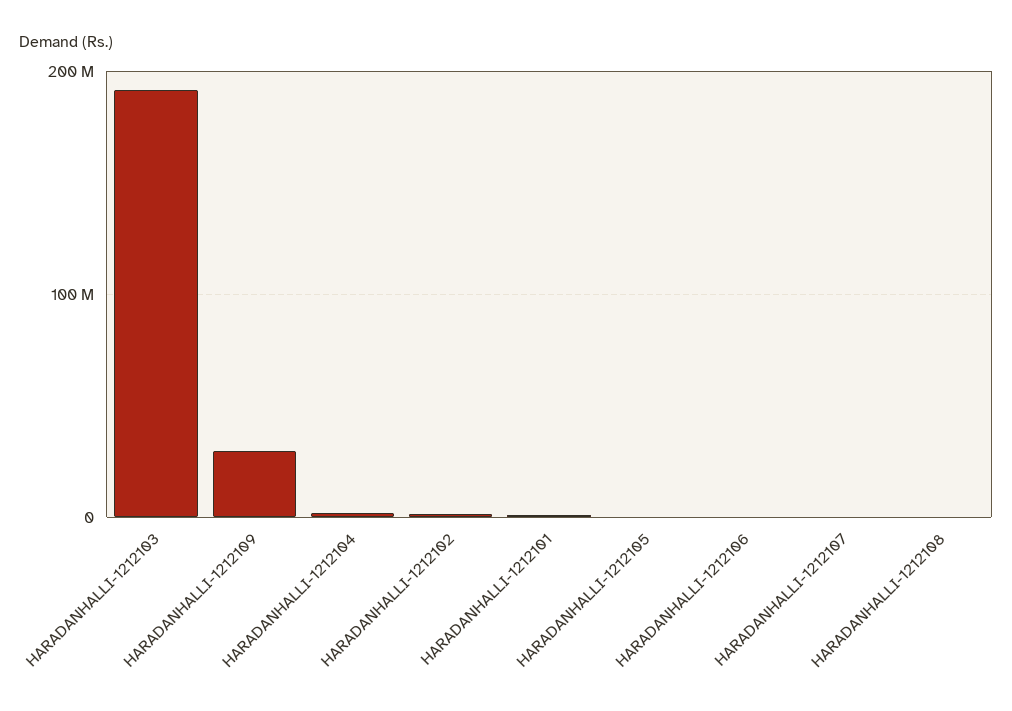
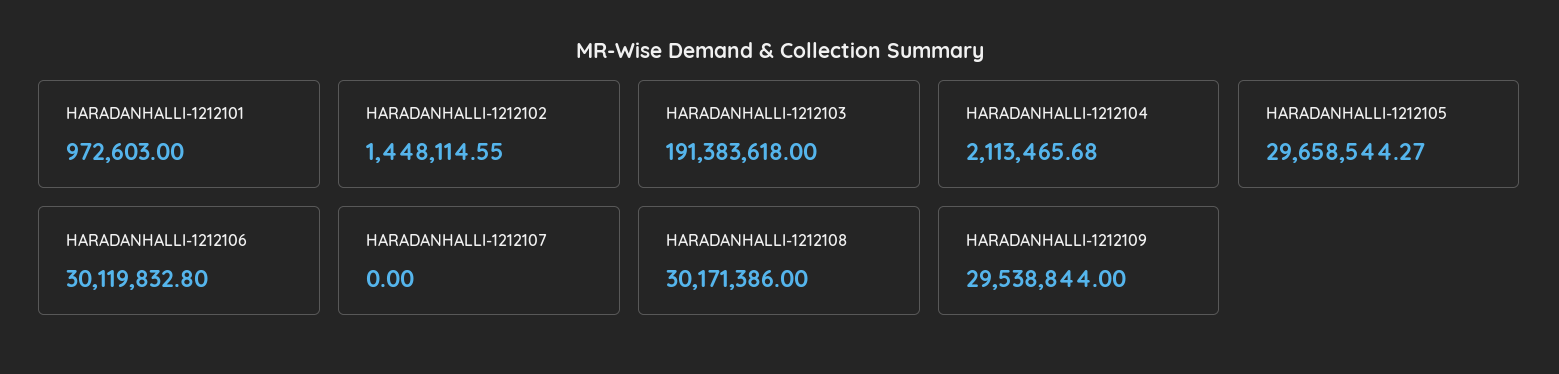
HARADANHALLI-1212105: 0 -> 29658544.27
HARADANHALLI-1212106: 0 -> 30119832.8
HARADANHALLI-1212108: 0 -> 30171386

